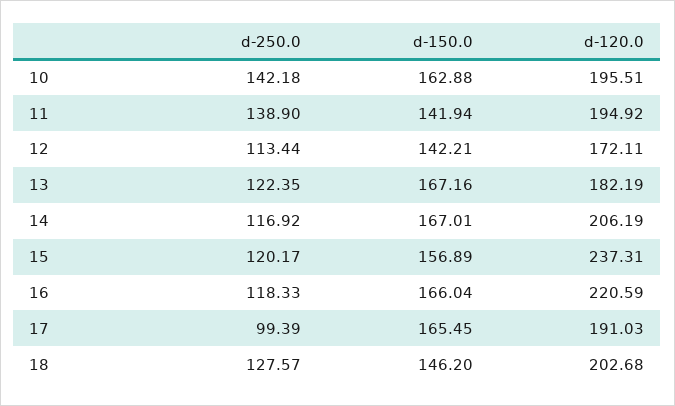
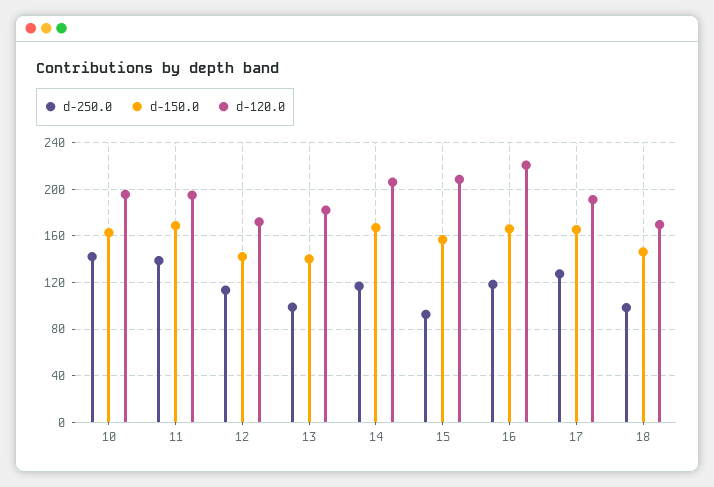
d-150.0, 11: 141.94 -> 170
d-250.0, 13: 122.35 -> 100
d-150.0, 13: 167.16 -> 140
d-250.0, 15: 120.17 -> 90
d-120.0, 15: 237.31 -> 210
d-250.0, 17: 99.39 -> 130
d-250.0, 18: 127.57 -> 100
d-120.0, 18: 202.68 -> 170

